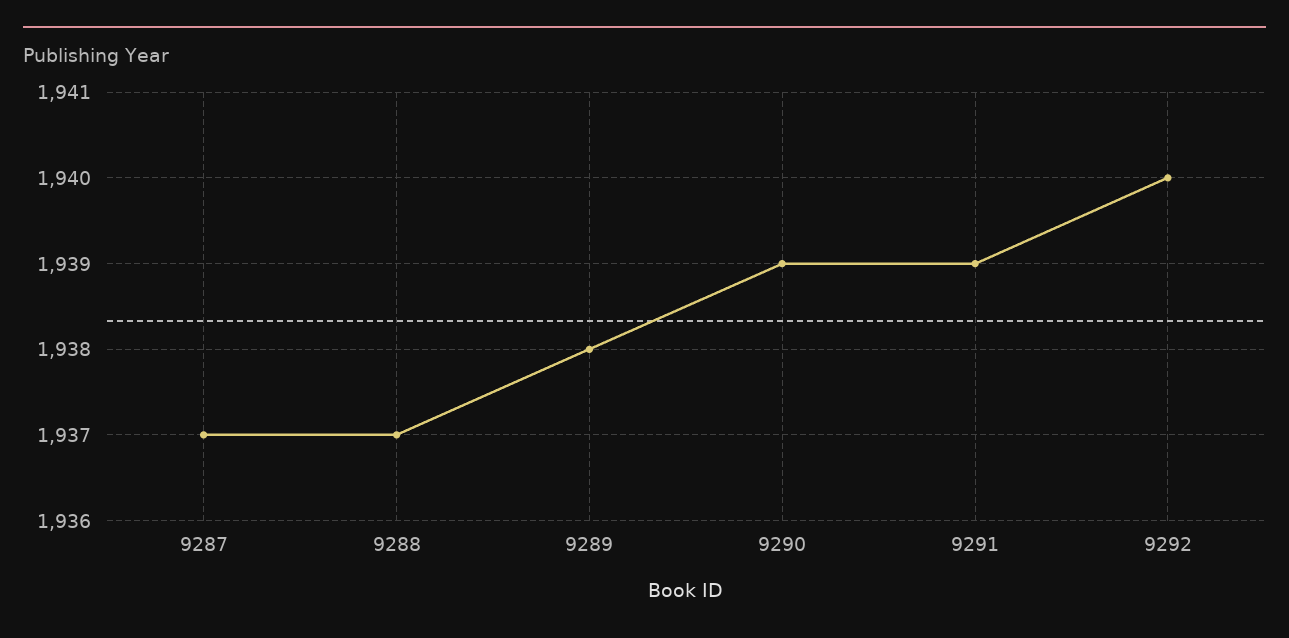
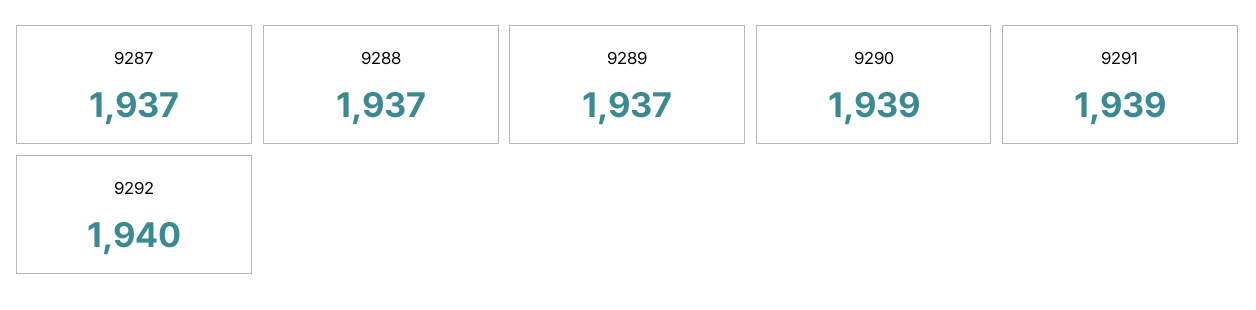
9289: 1938 -> 1937

